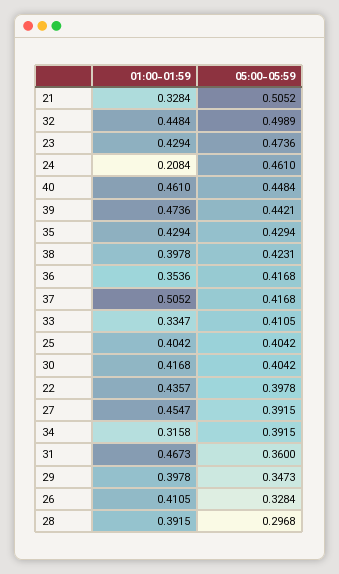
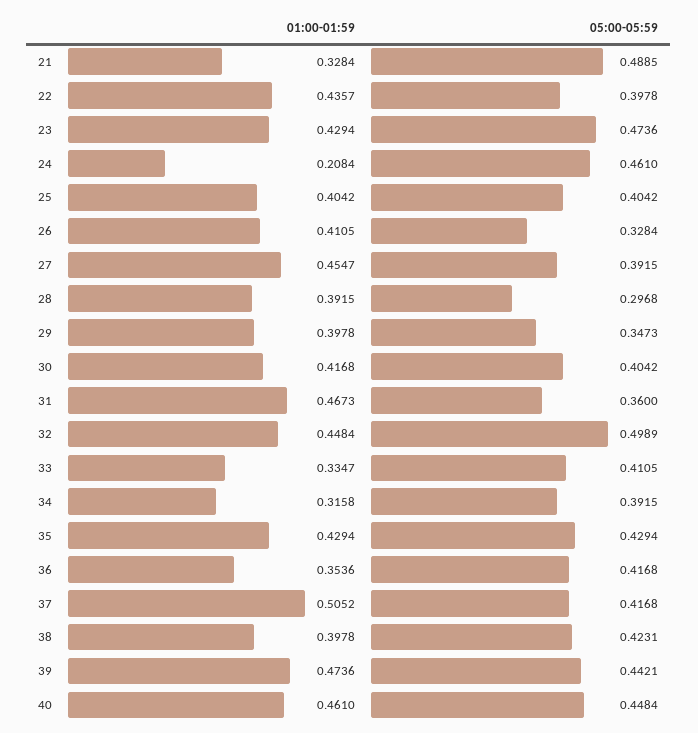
05:00-05:59, 21: 0.5052 -> 0.4885

